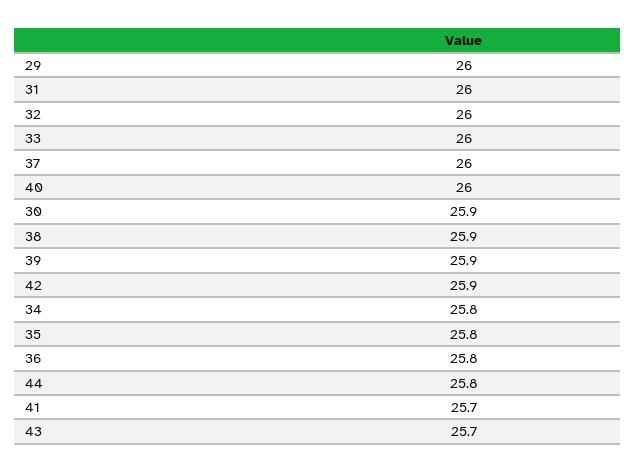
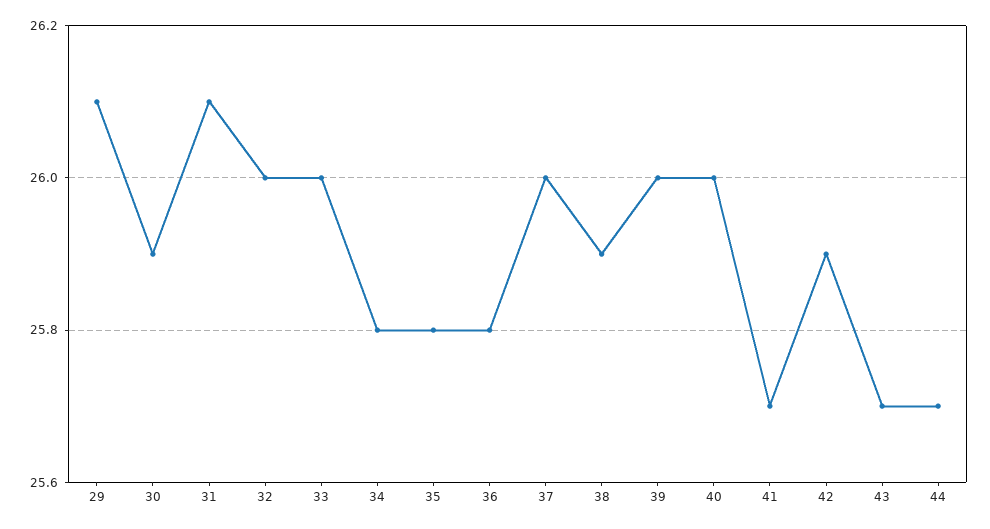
29: 26 -> 26.1
31: 26 -> 26.1
39: 25.9 -> 26
44: 25.8 -> 25.7

